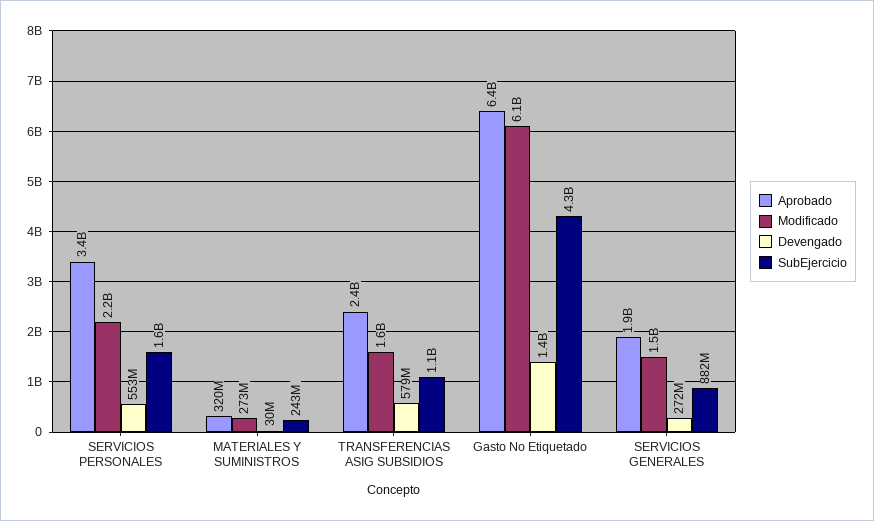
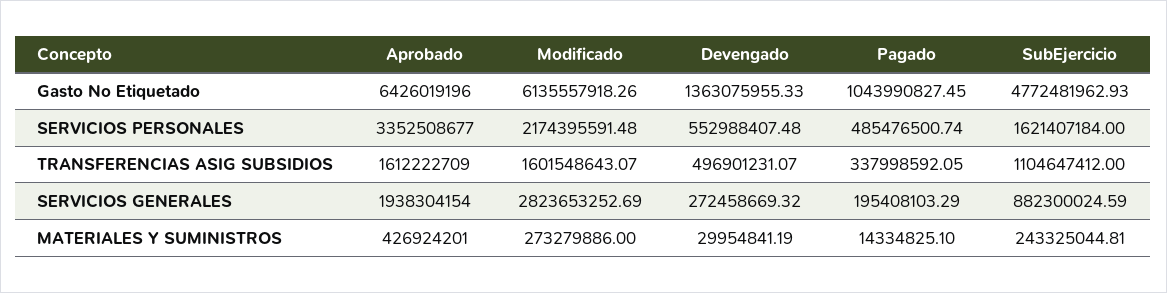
Aprobado, MATERIALES Y SUMINISTROS: 320000000 -> 426924201
Aprobado, TRANSFERENCIAS ASIG SUBSIDIOS: 2400000000 -> 1612222709
Devengado, TRANSFERENCIAS ASIG SUBSIDIOS: 579000000 -> 496901231.07
SubEjercicio, Gasto No Etiquetado: 4300000000 -> 4772481962.93
Modificado, SERVICIOS GENERALES: 1500000000 -> 2823653252.69
Pagado, Gasto No Etiquetado: none -> 1043990827.45
Pagado, SERVICIOS PERSONALES: none -> 485476500.74
Pagado, TRANSFERENCIAS ASIG SUBSIDIOS: none -> 337998592.05
Pagado, SERVICIOS GENERALES: none -> 195408103.29
Pagado, MATERIALES Y SUMINISTROS: none -> 14334825.1

